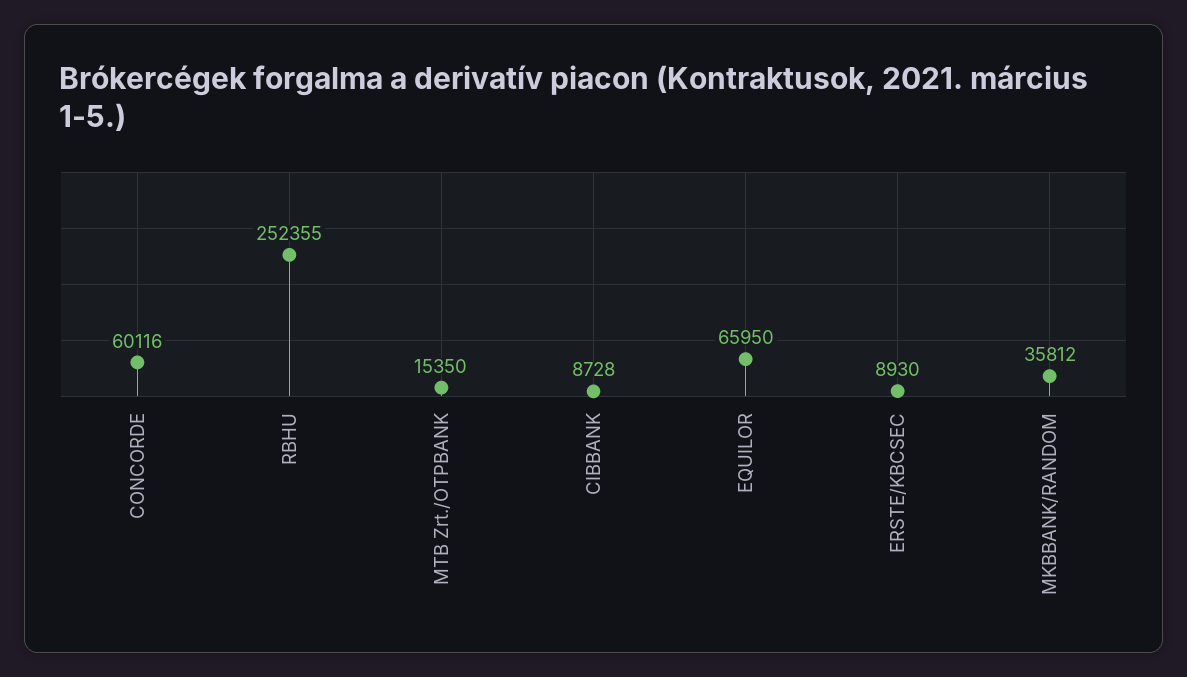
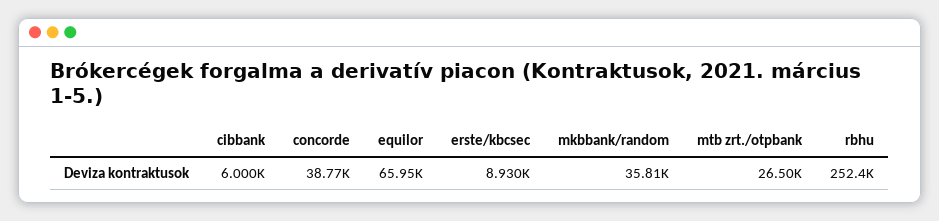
CONCORDE: 60116 -> 38770
MTB Zrt./OTPBANK: 15350 -> 26500
CIBBANK: 8728 -> 6000

